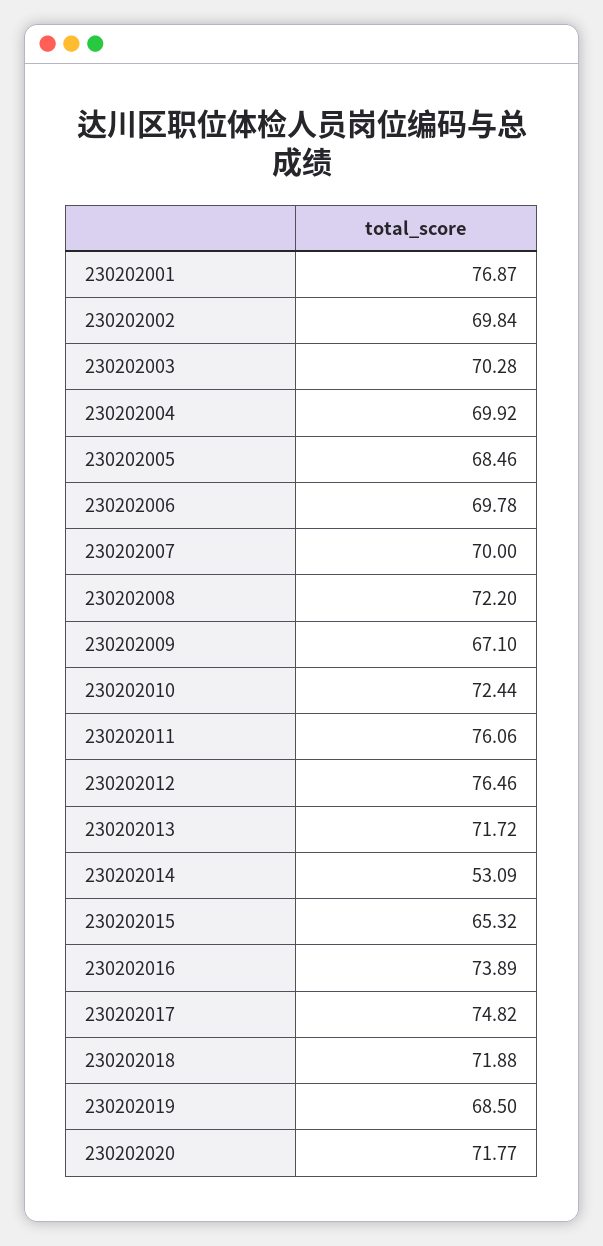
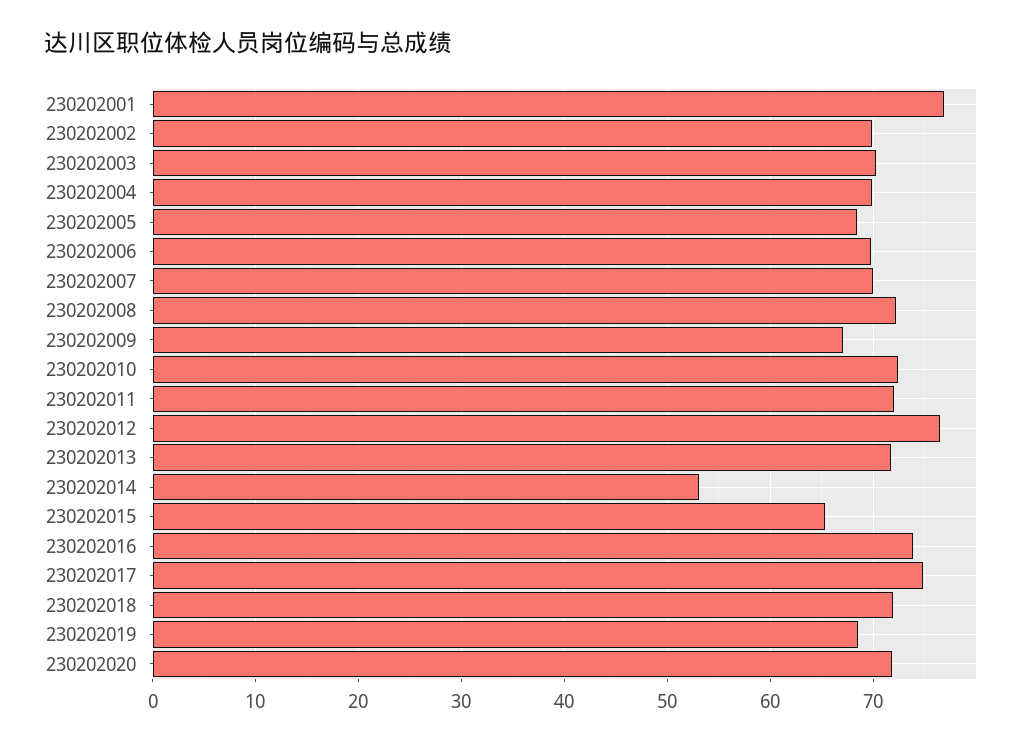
230202011: 76.06 -> 72

